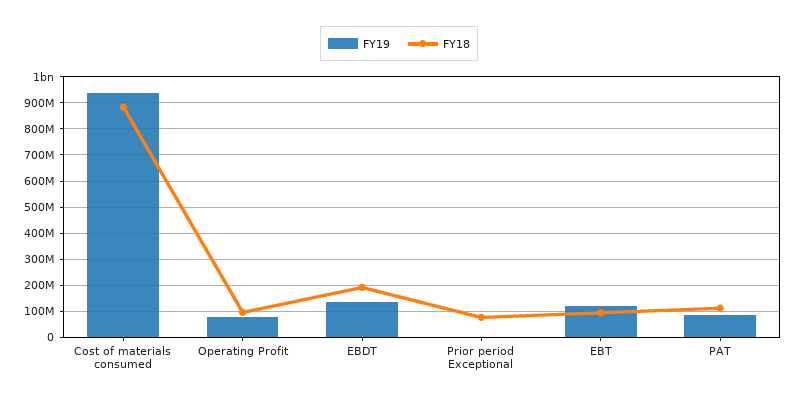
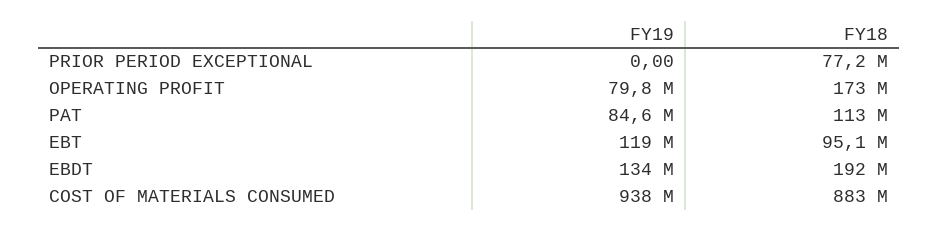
FY18, Operating Profit: 100000000 -> 173000000

